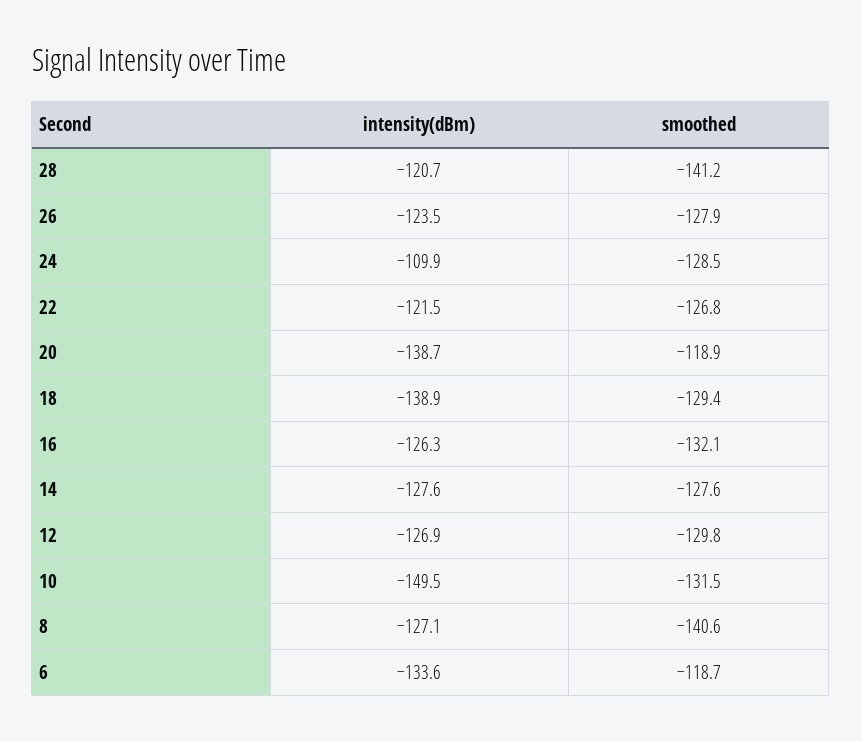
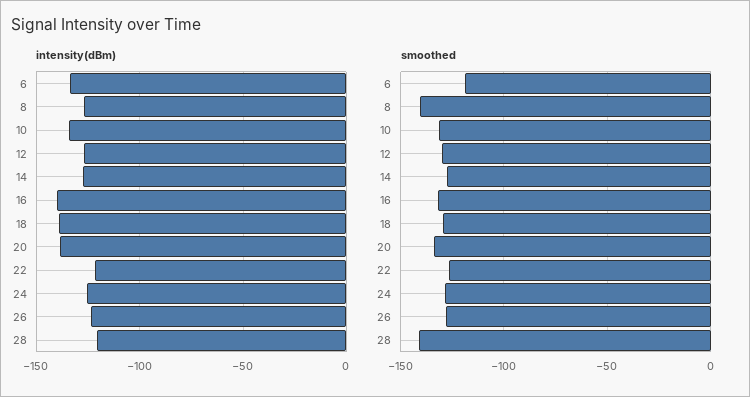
intensity(dBm), 24: -109.9 -> -125
smoothed, 20: -118.9 -> -135
intensity(dBm), 16: -126.3 -> -140
intensity(dBm), 10: -149.5 -> -135

